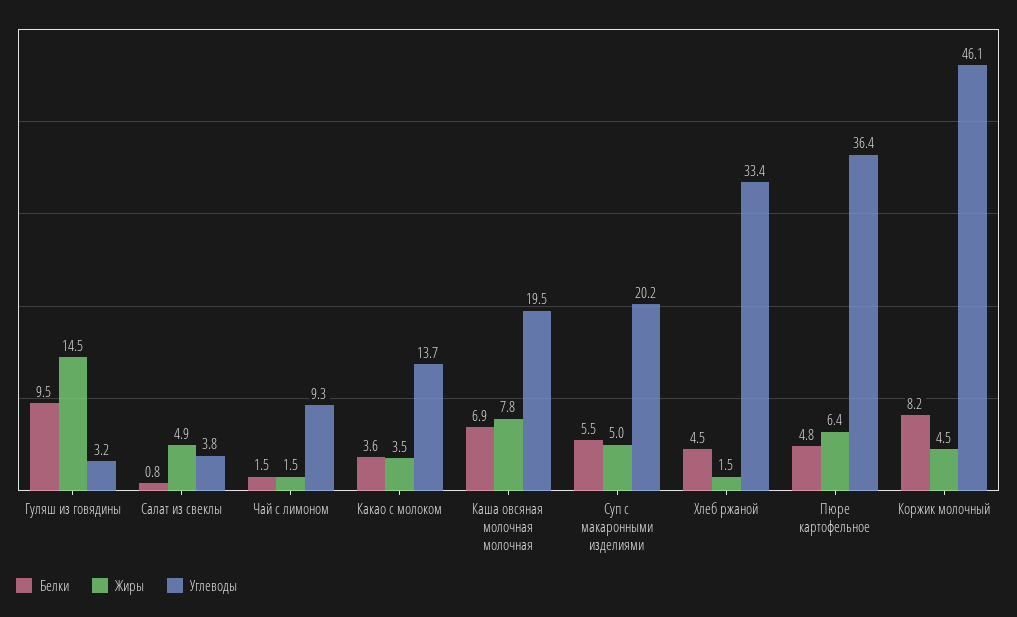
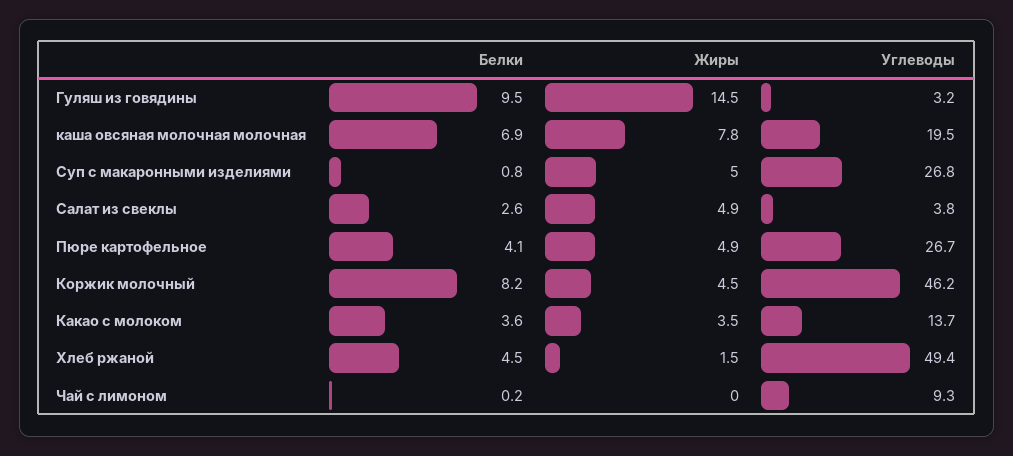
Белки, Салат из свеклы: 0.8 -> 2.6
Белки, Чай с лимоном: 1.5 -> 0.2
Жиры, Чай с лимоном: 1.5 -> 0
Белки, Суп с макаронными изделиями: 5.5 -> 0.8
Углеводы, Суп с макаронными изделиями: 20.2 -> 26.8
Углеводы, Хлеб ржаной: 33.4 -> 49.4
Белки, Пюре картофельное: 4.8 -> 4.1
Жиры, Пюре картофельное: 6.4 -> 4.9
Углеводы, Пюре картофельное: 36.4 -> 26.7
Углеводы, Коржик молочный: 46.1 -> 46.2

